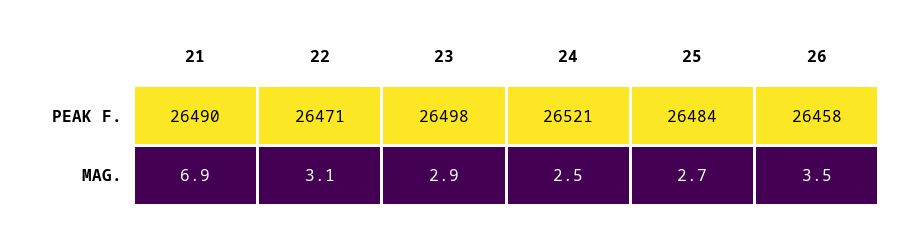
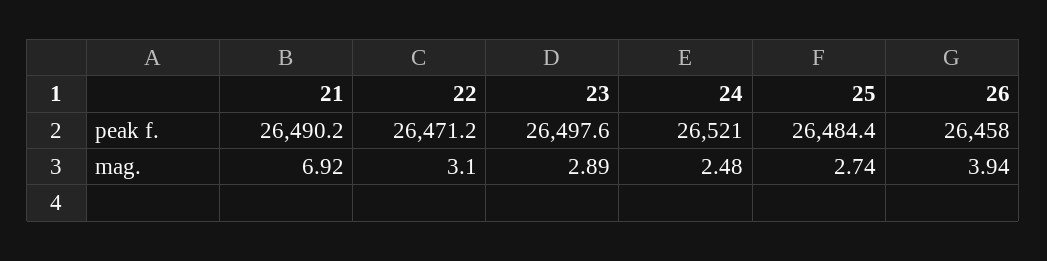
26, MAG.: 3.5 -> 3.94

